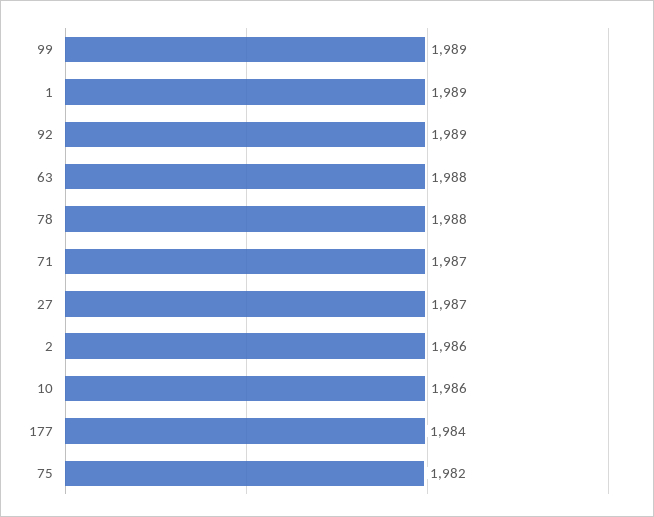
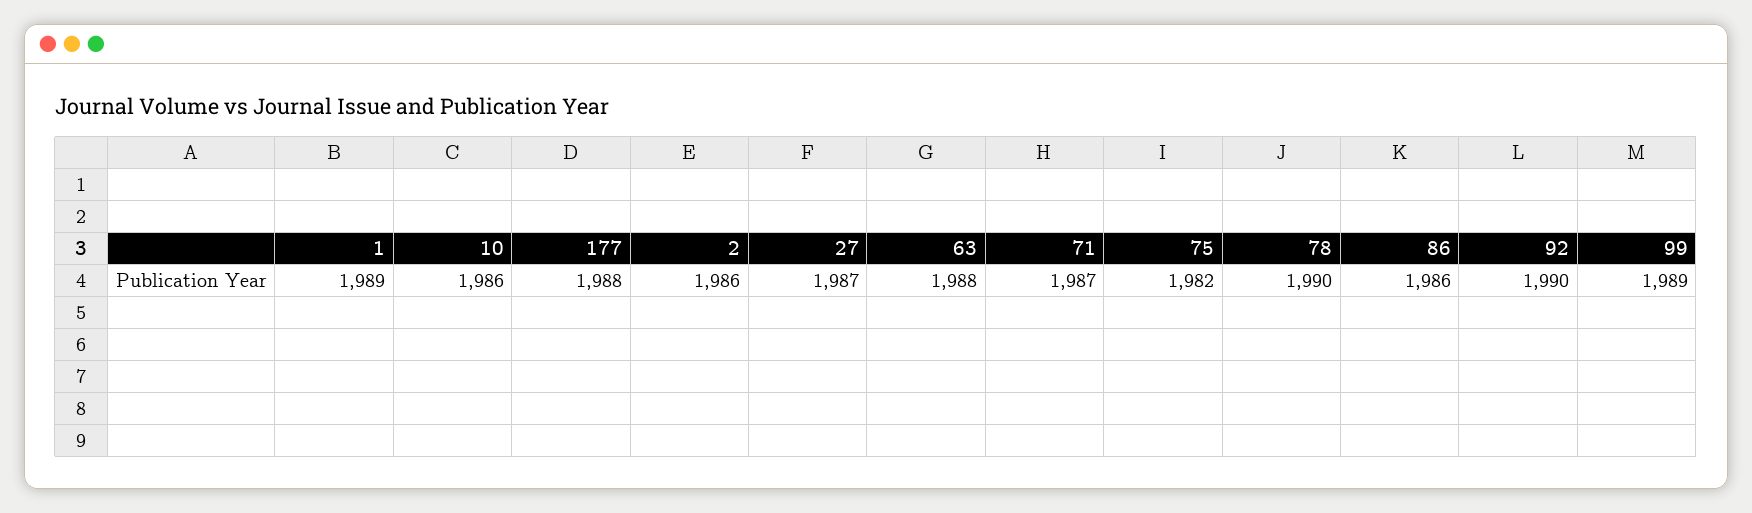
92: 1989 -> 1990
78: 1988 -> 1990
177: 1984 -> 1988
86: none -> 1986

